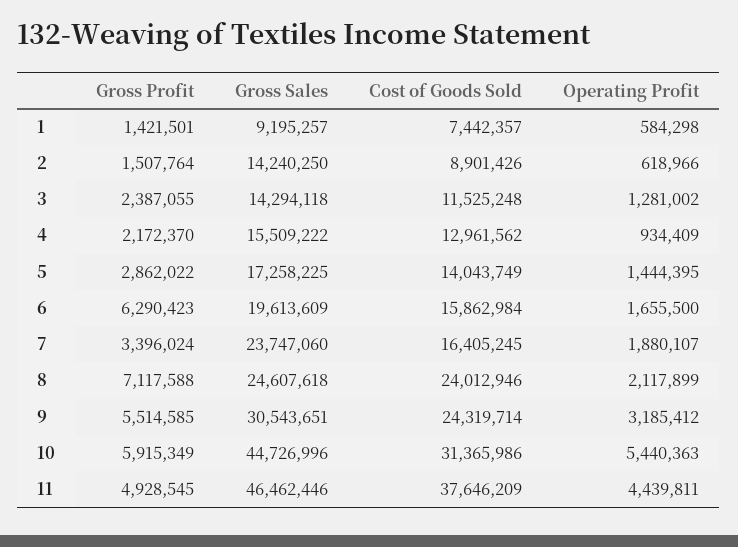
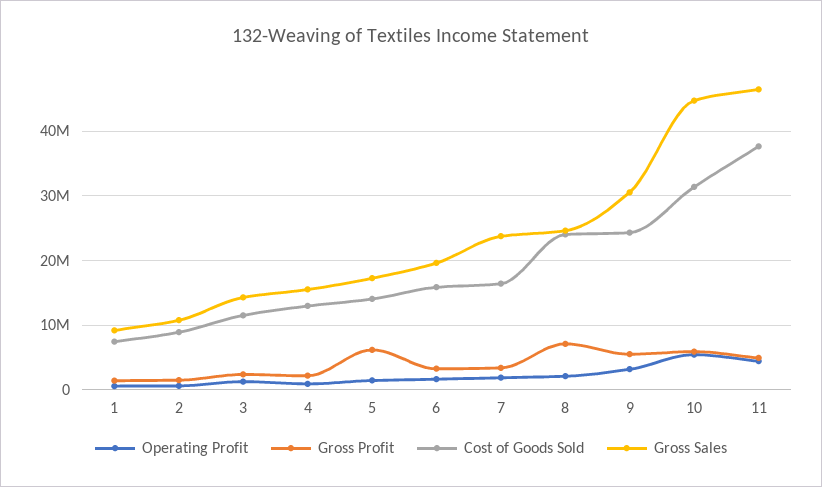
Gross Sales, 2: 14240250 -> 11000000
Gross Profit, 5: 2862022 -> 6000000
Gross Profit, 6: 6290423 -> 3000000

